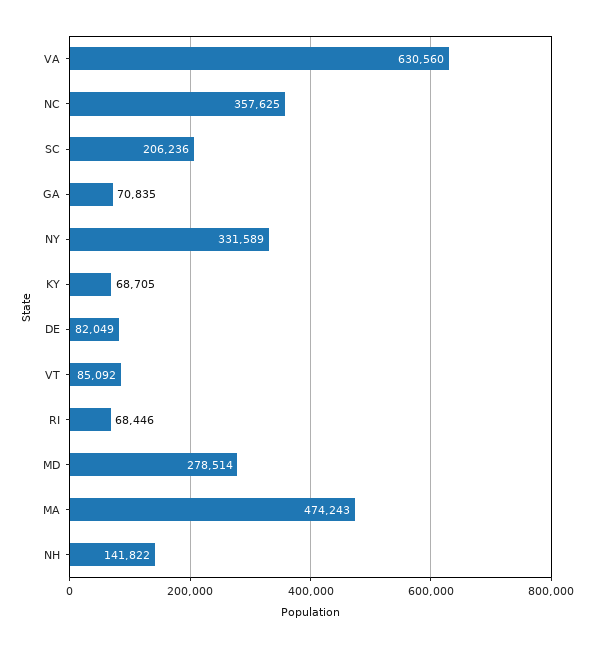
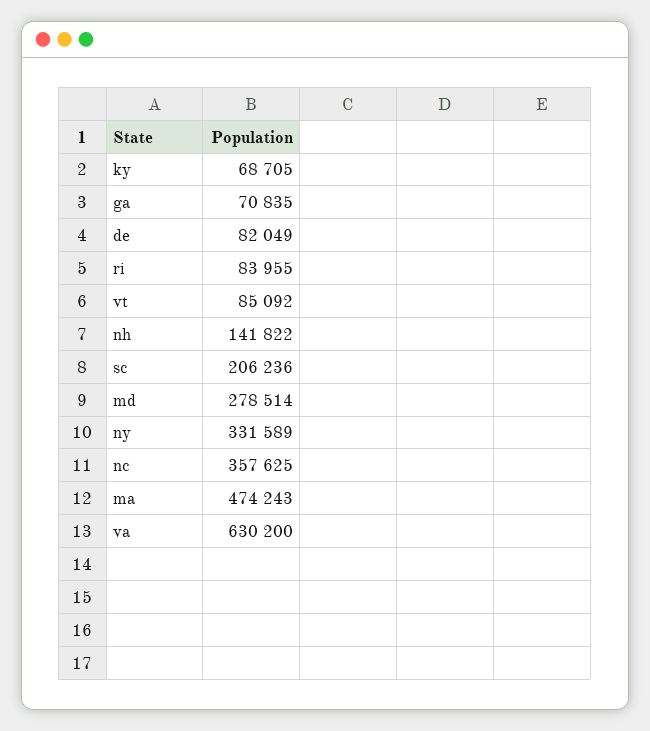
VA: 630560 -> 630200
RI: 68446 -> 83955

